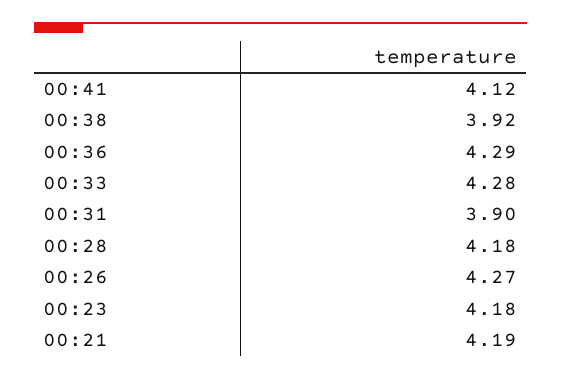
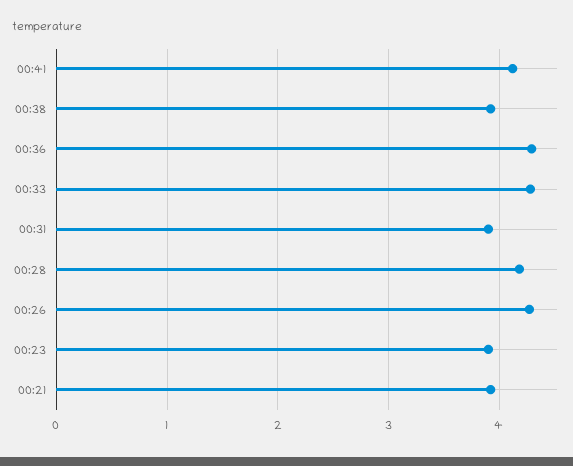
00:23: 4.18 -> 3.9
00:21: 4.19 -> 3.9

